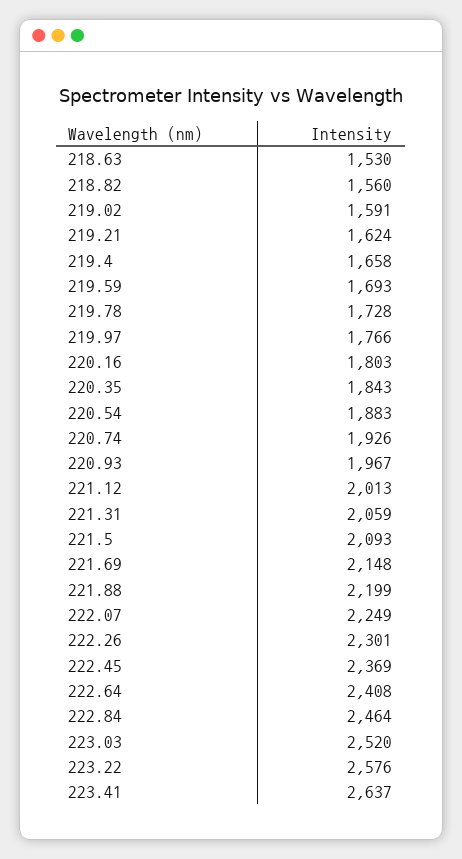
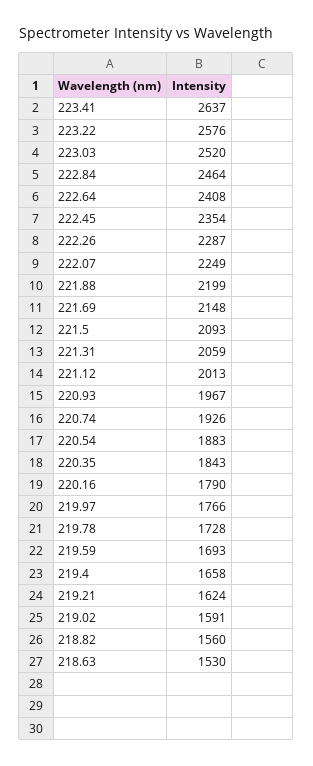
220.16: 1803 -> 1790
222.26: 2301 -> 2287
222.45: 2369 -> 2354

